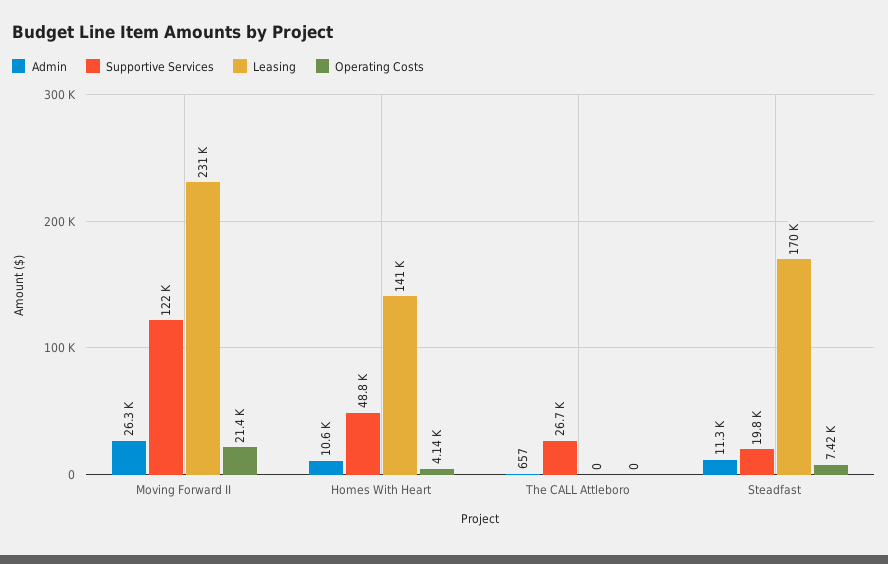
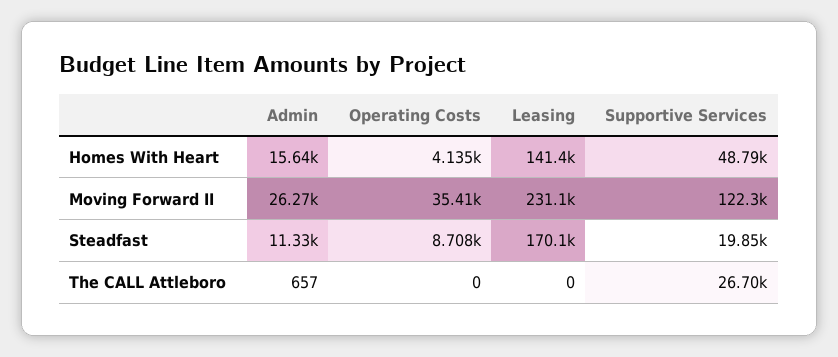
Operating Costs, Moving Forward II: 21400 -> 35410
Admin, Homes With Heart: 10600 -> 15640
Operating Costs, Steadfast: 7420 -> 8708

